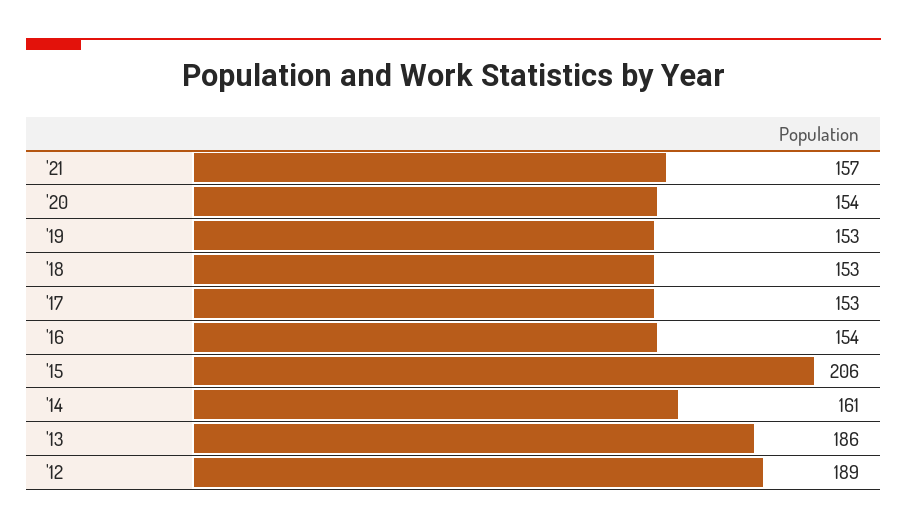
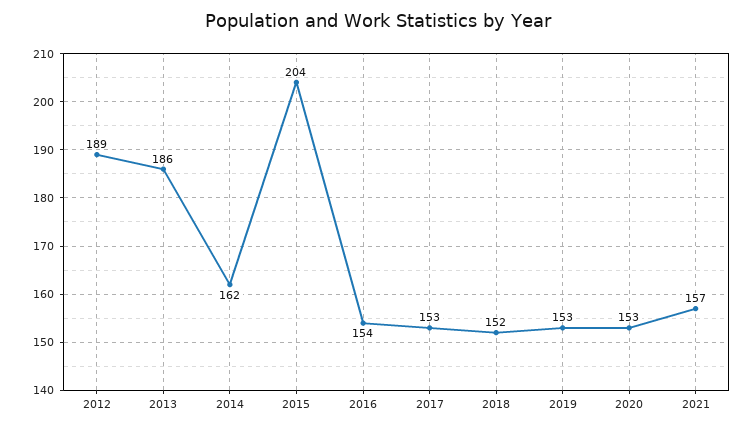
'20: 154 -> 153
'18: 153 -> 152
'15: 206 -> 204
'14: 161 -> 162

